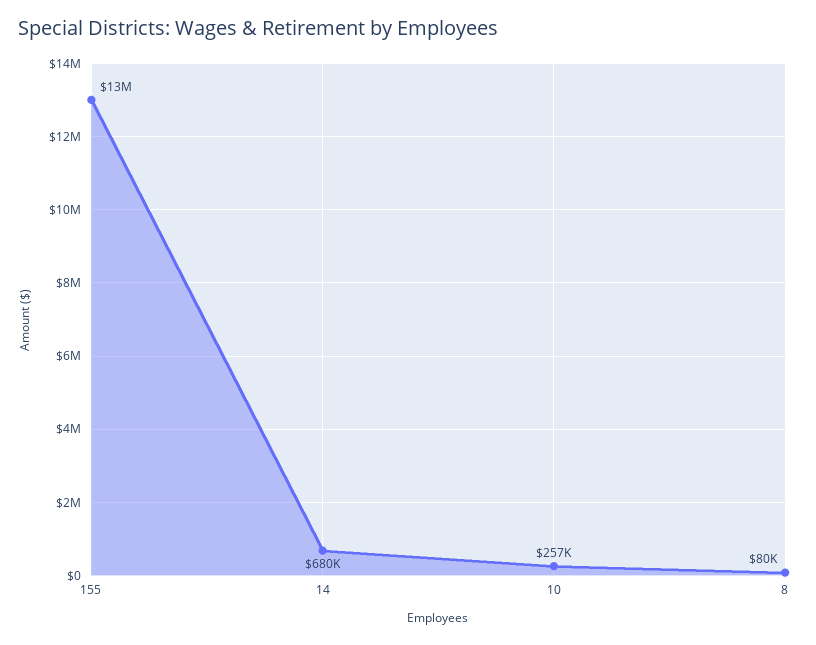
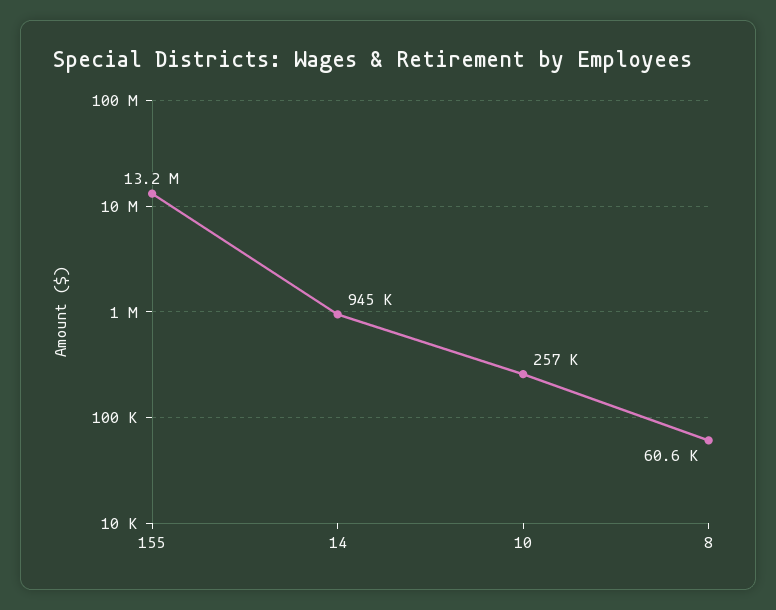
14: 680000 -> 945000
8: 80000 -> 60600

